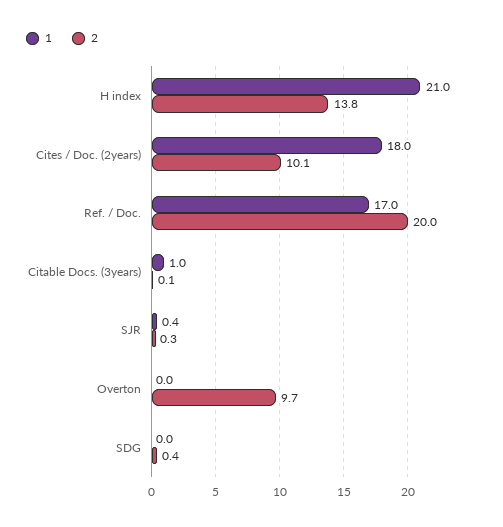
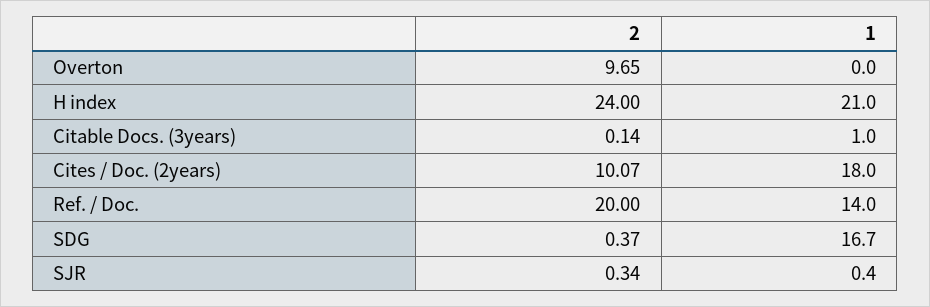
2, H index: 13.8 -> 24
1, Ref. / Doc.: 17 -> 14
1, SDG: 0 -> 16.7

